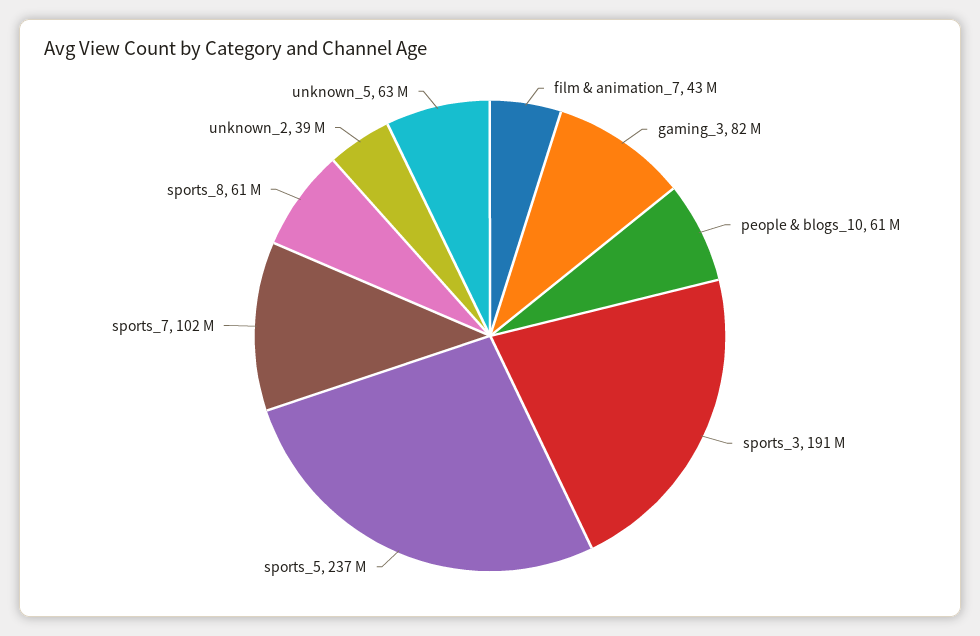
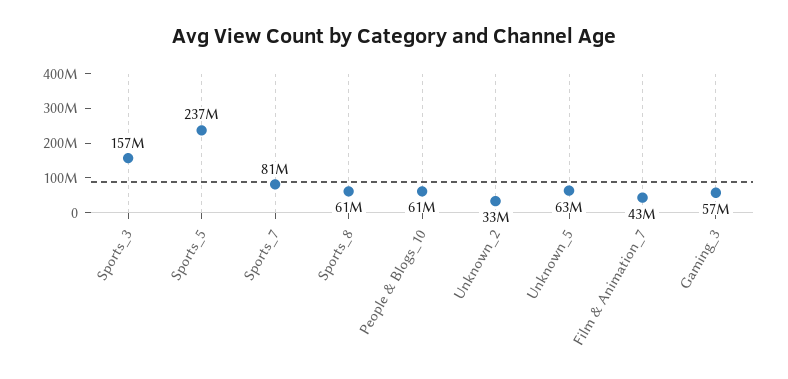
gaming_3: 82000000 -> 57000000
sports_3: 191000000 -> 157000000
sports_7: 102000000 -> 81000000
unknown_2: 39000000 -> 33000000

